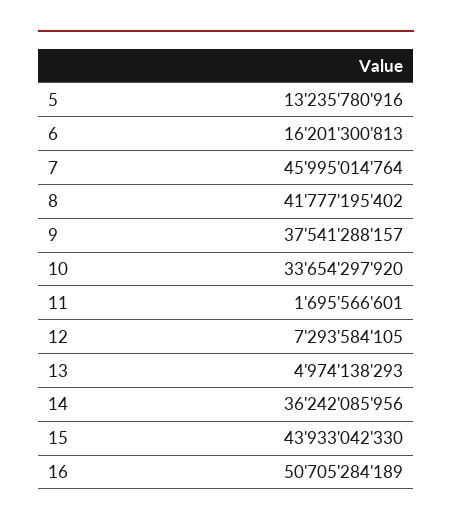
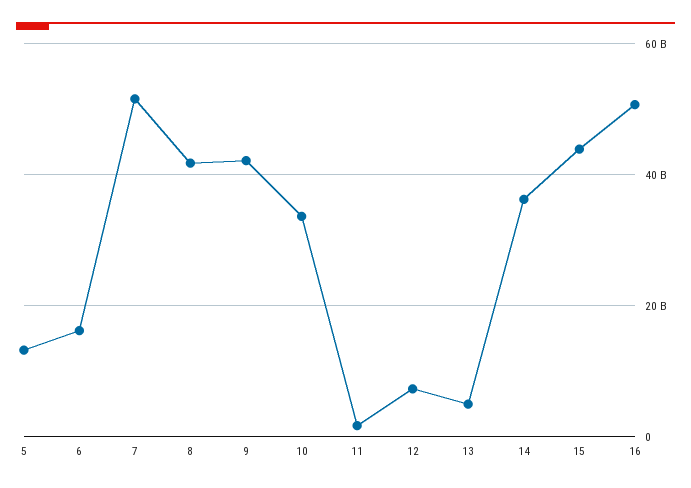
7: 45995014764 -> 52000000000
9: 37541288157 -> 42000000000

